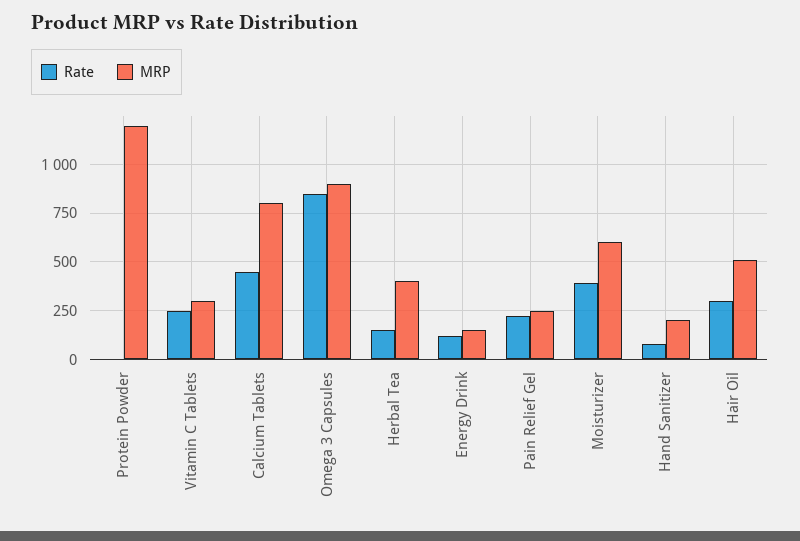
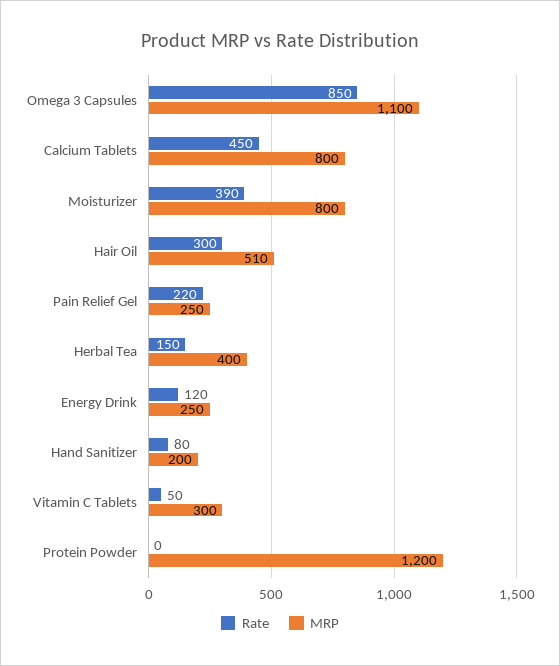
Rate, Vitamin C Tablets: 250 -> 50
MRP, Omega 3 Capsules: 900 -> 1100
MRP, Energy Drink: 150 -> 250
MRP, Moisturizer: 600 -> 800

